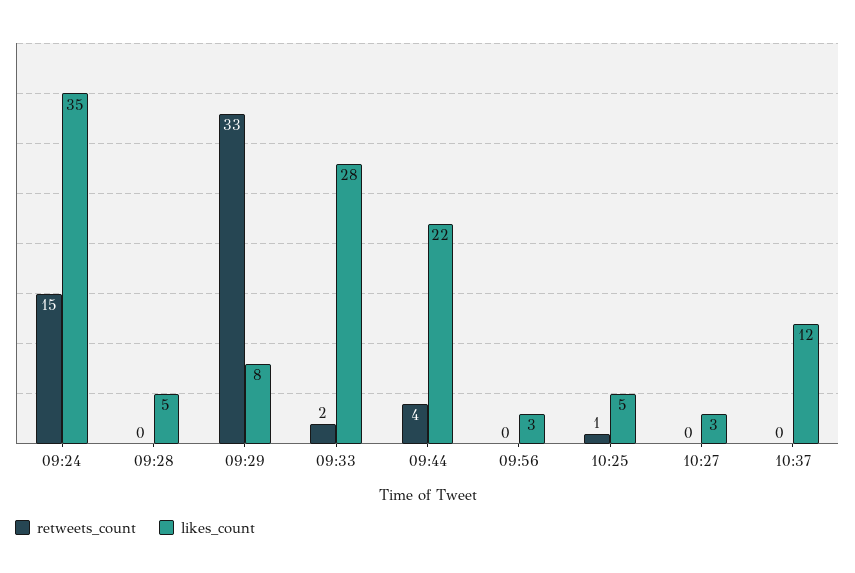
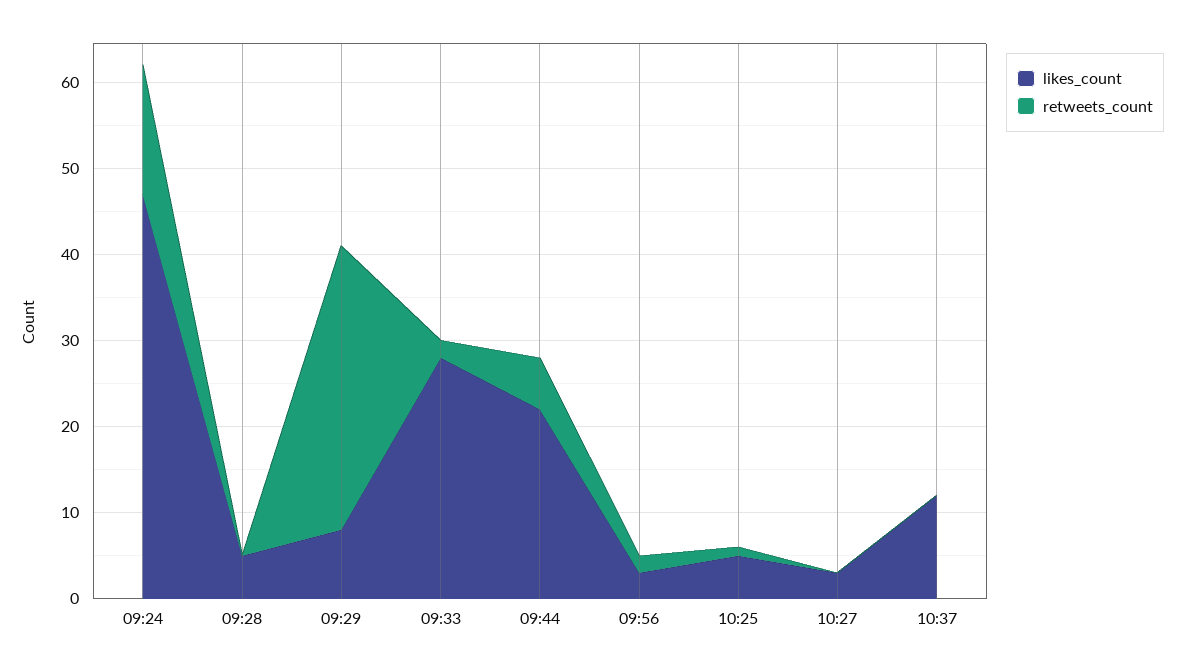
likes_count, 09:24: 35 -> 47
retweets_count, 09:44: 4 -> 6
retweets_count, 09:56: 0 -> 2

